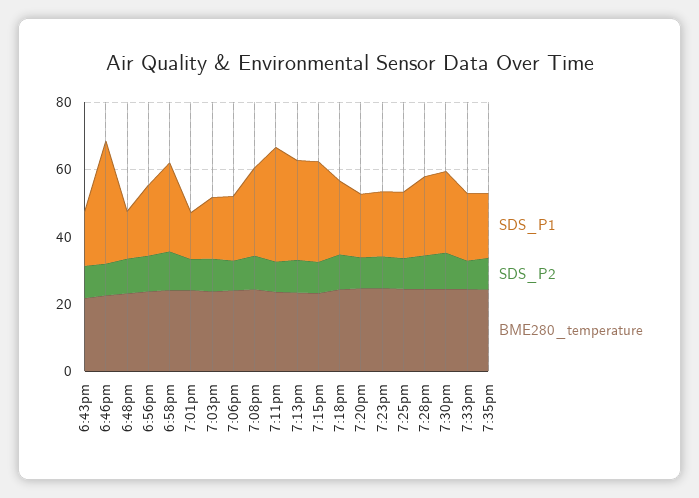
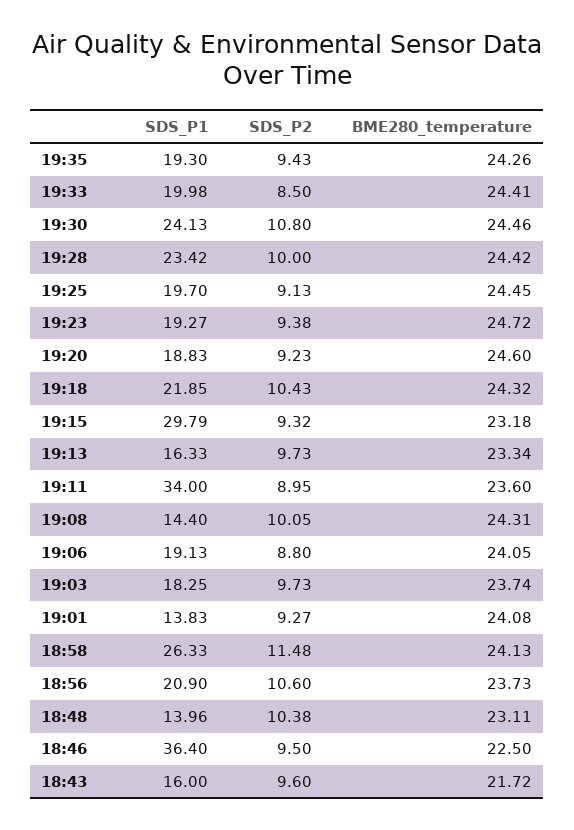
SDS_P1, 7:08pm: 25 -> 14.4
SDS_P1, 7:13pm: 30 -> 16.33

